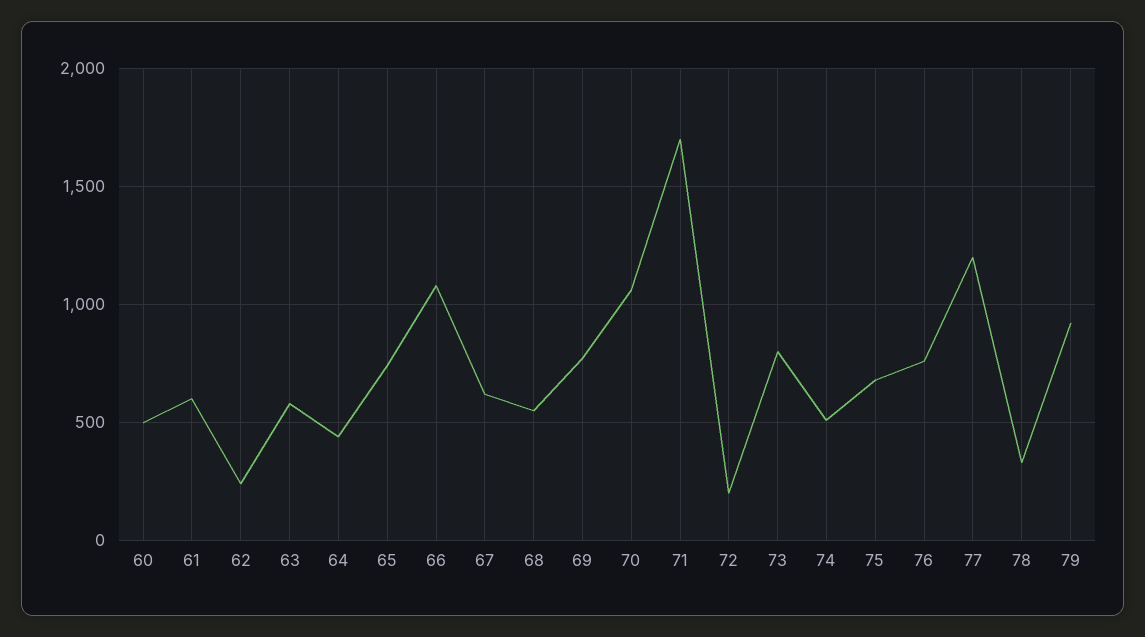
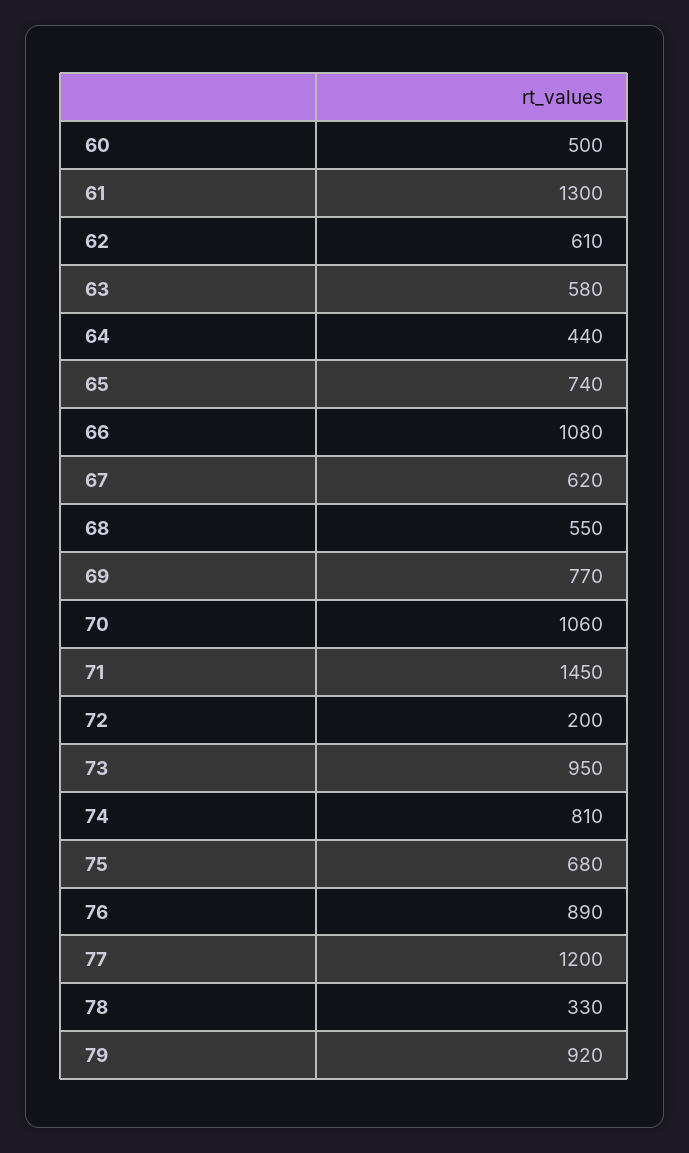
61: 600 -> 1300
62: 250 -> 610
71: 1700 -> 1450
73: 800 -> 950
74: 500 -> 810
76: 750 -> 890

